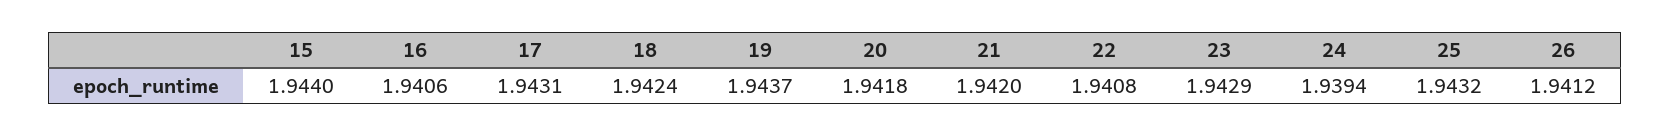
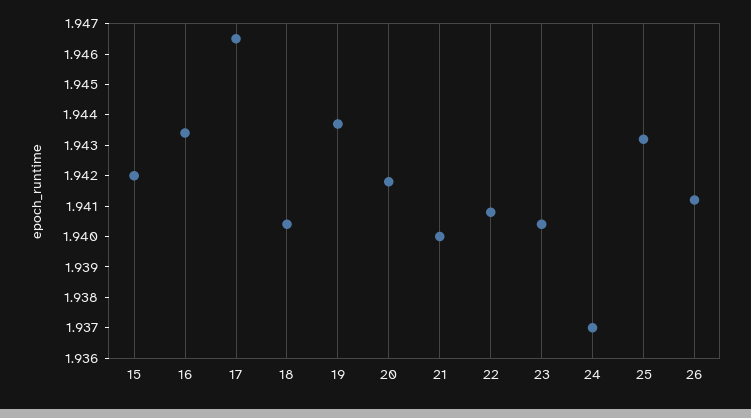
15: 1.944 -> 1.942
16: 1.9406 -> 1.9435
17: 1.9431 -> 1.9465
18: 1.9424 -> 1.9405
21: 1.942 -> 1.94
23: 1.9429 -> 1.9405
24: 1.9394 -> 1.937

